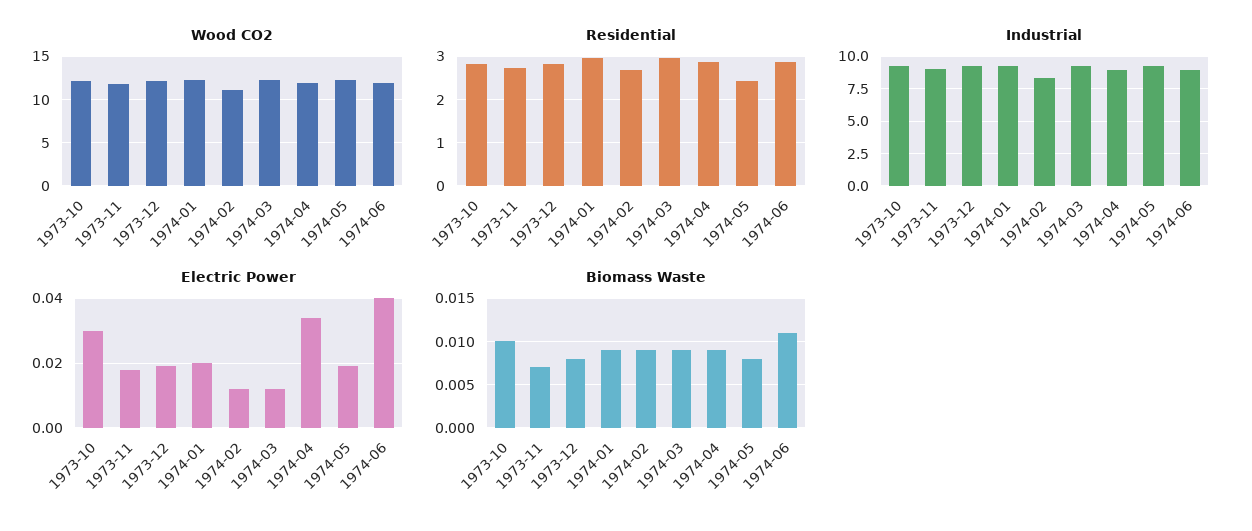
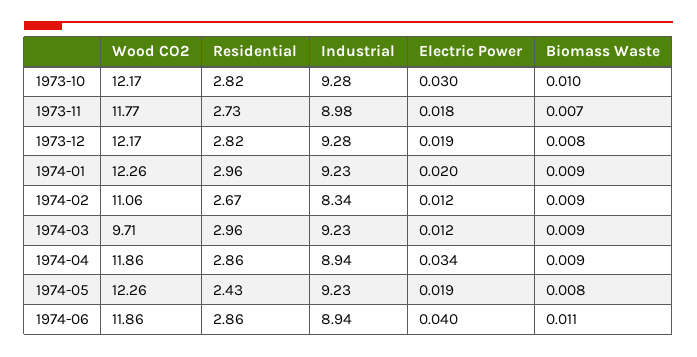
Wood CO2, 1974-03: 12 -> 9.71

